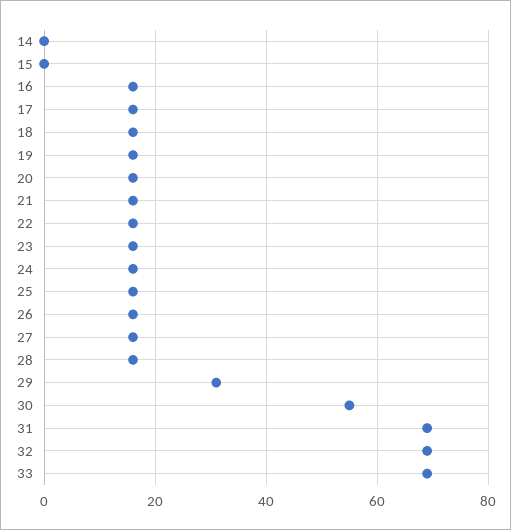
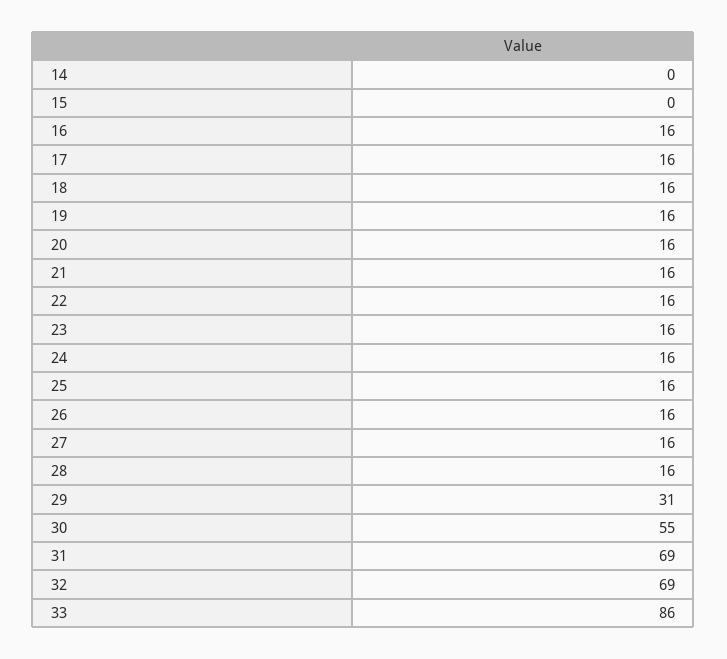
33: 70 -> 86

